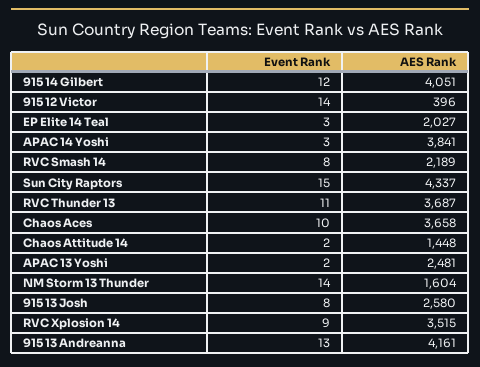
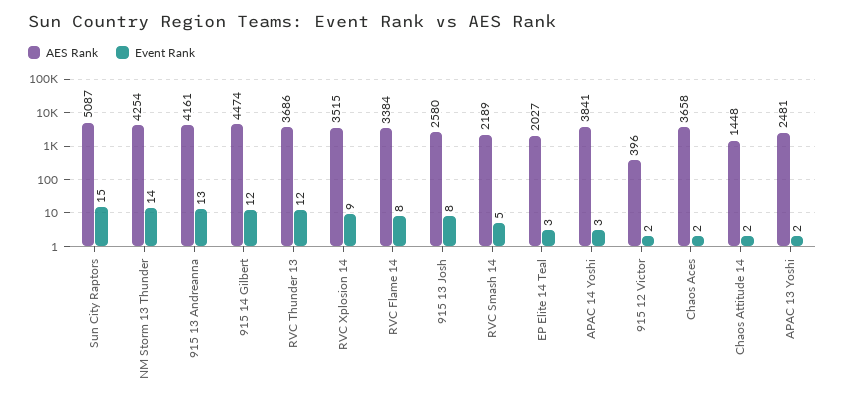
AES Rank, 915 14 Gilbert: 4051 -> 4474
Event Rank, 915 12 Victor: 14 -> 2
Event Rank, RVC Smash 14: 8 -> 5
AES Rank, Sun City Raptors: 4337 -> 5087
Event Rank, RVC Thunder 13: 11 -> 12
AES Rank, RVC Thunder 13: 3687 -> 3686
Event Rank, Chaos Aces: 10 -> 2
AES Rank, NM Storm 13 Thunder: 1604 -> 4254
AES Rank, RVC Flame 14: none -> 3384
Event Rank, RVC Flame 14: none -> 8

